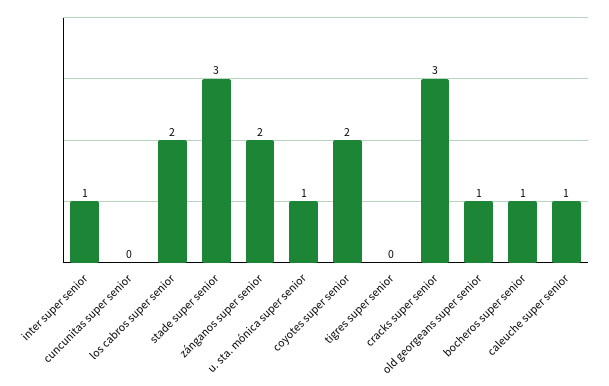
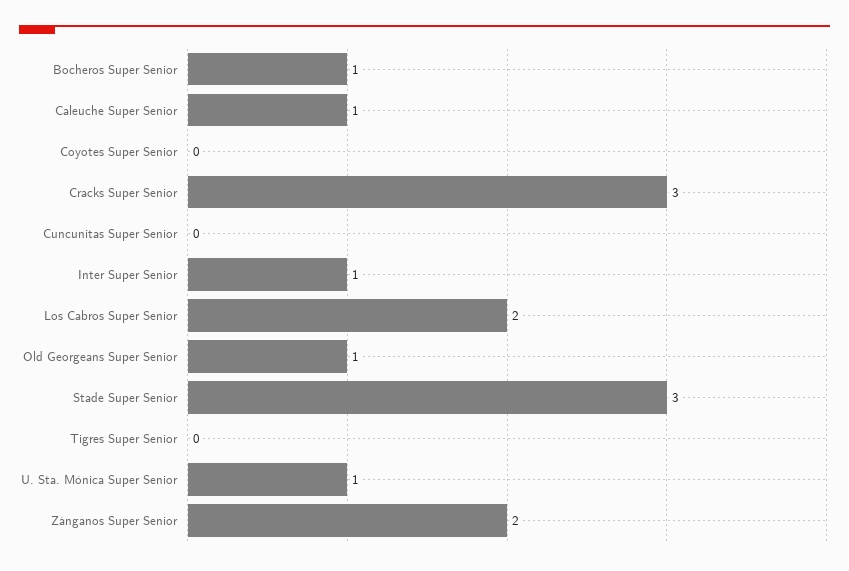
coyotes super senior: 2 -> 0

